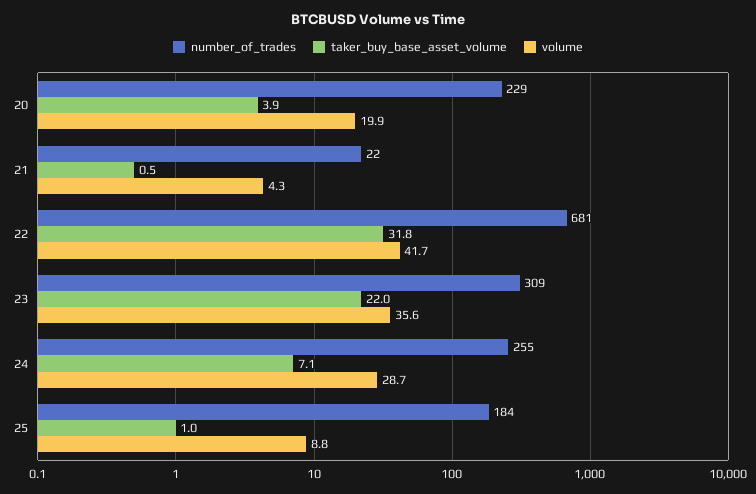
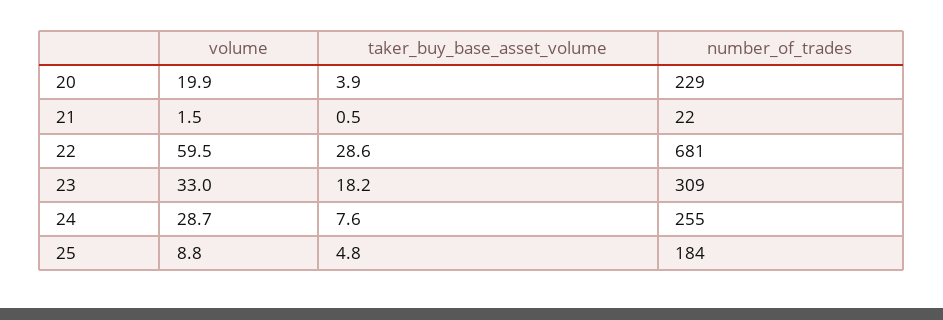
volume, 21: 4.3 -> 1.5
taker_buy_base_asset_volume, 22: 31.8 -> 28.6
volume, 22: 41.7 -> 59.5
taker_buy_base_asset_volume, 23: 22 -> 18.2
volume, 23: 35.6 -> 33
taker_buy_base_asset_volume, 24: 7.1 -> 7.6
taker_buy_base_asset_volume, 25: 1 -> 4.8

